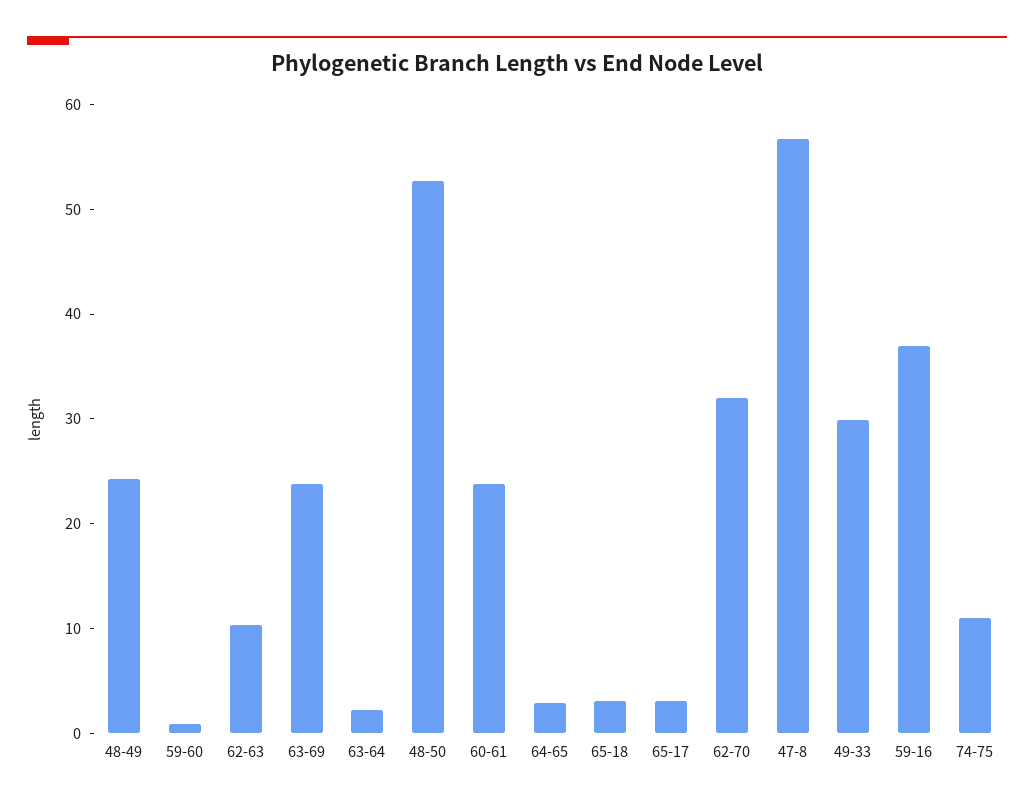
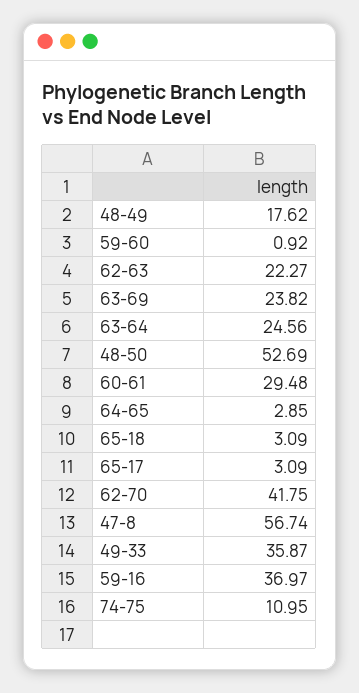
48-49: 24 -> 17.62
62-63: 10 -> 22.27
63-64: 2 -> 24.56
60-61: 24 -> 29.48
62-70: 32 -> 41.75
49-33: 30 -> 35.87

